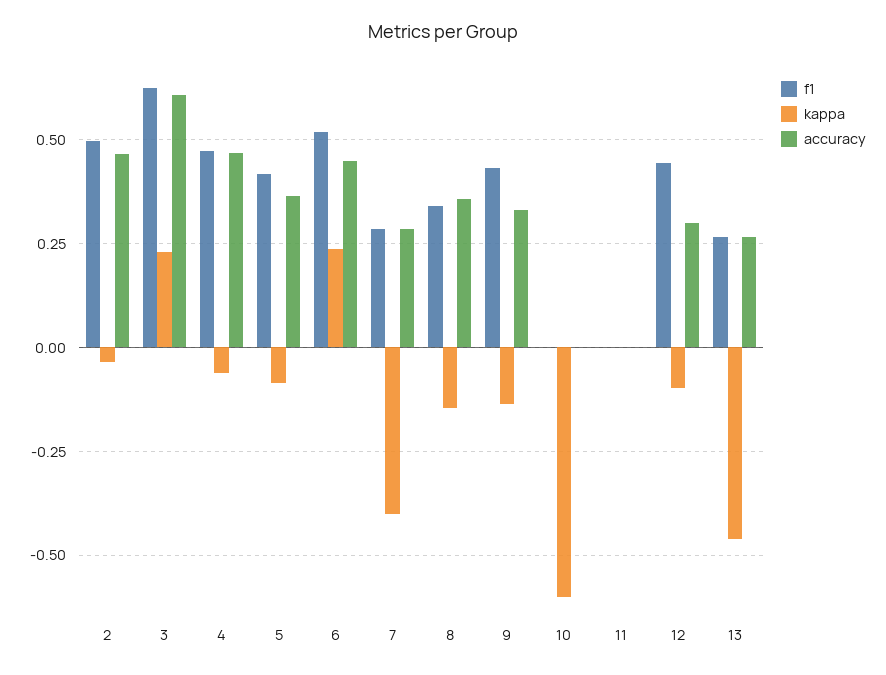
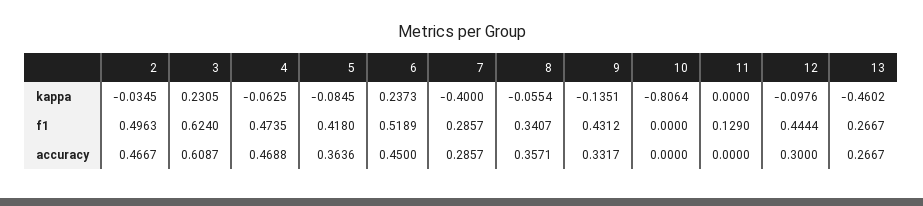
kappa, 8: -0.15 -> -0.0554
kappa, 10: -0.6 -> -0.8064
f1, 11: 0 -> 0.129

